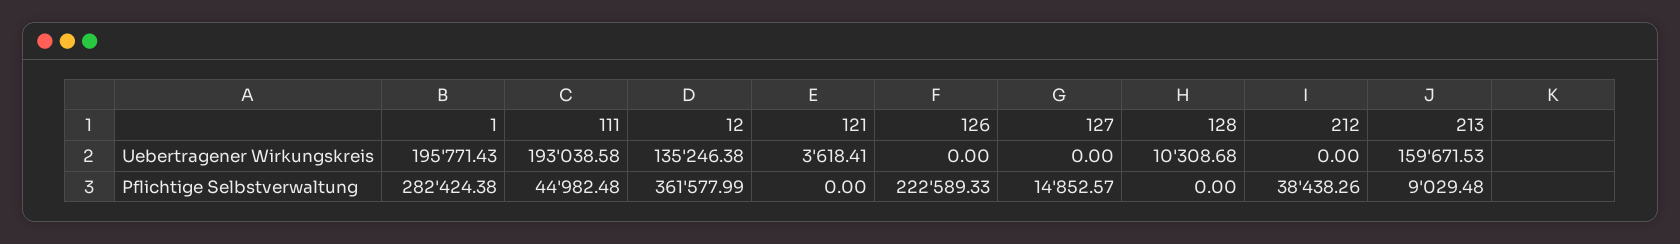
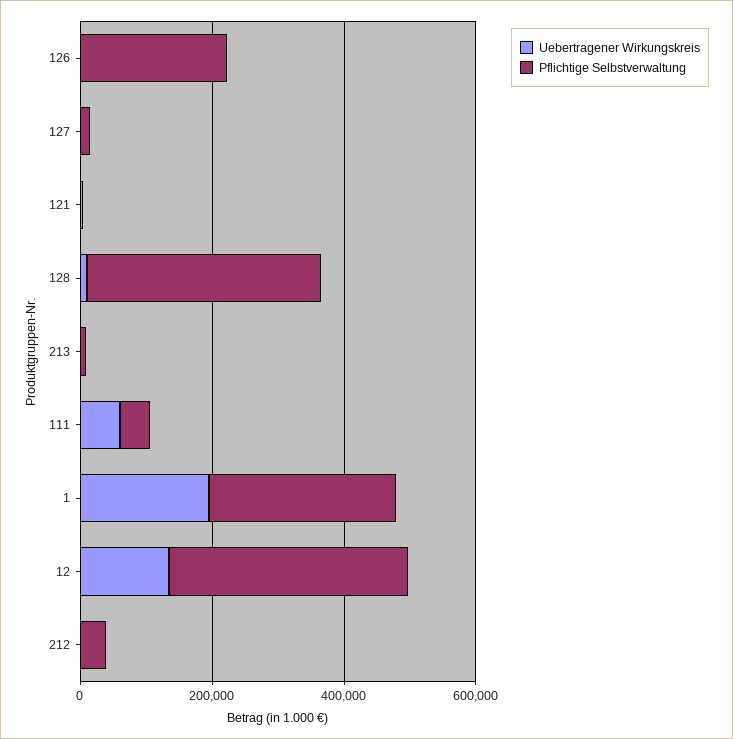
Uebertragener Wirkungskreis, 111: 193038.58 -> 50000
Uebertragener Wirkungskreis, 213: 159671.53 -> 0
Pflichtige Selbstverwaltung, 128: 0 -> 350000

